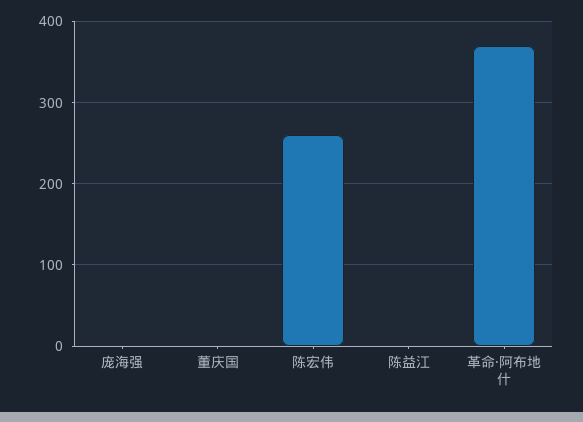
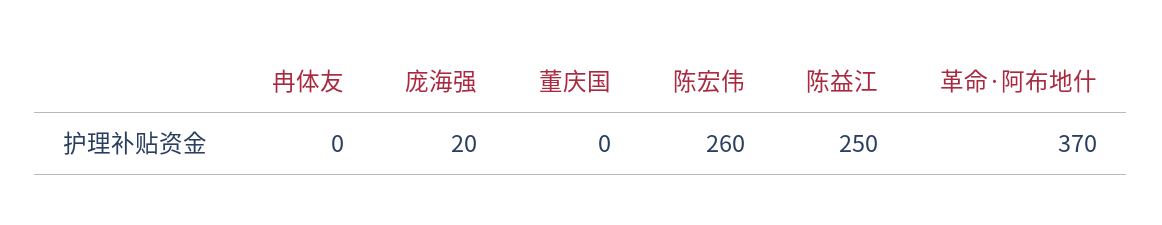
庞海强: 0 -> 20
陈益江: 0 -> 250
冉体友: none -> 0

